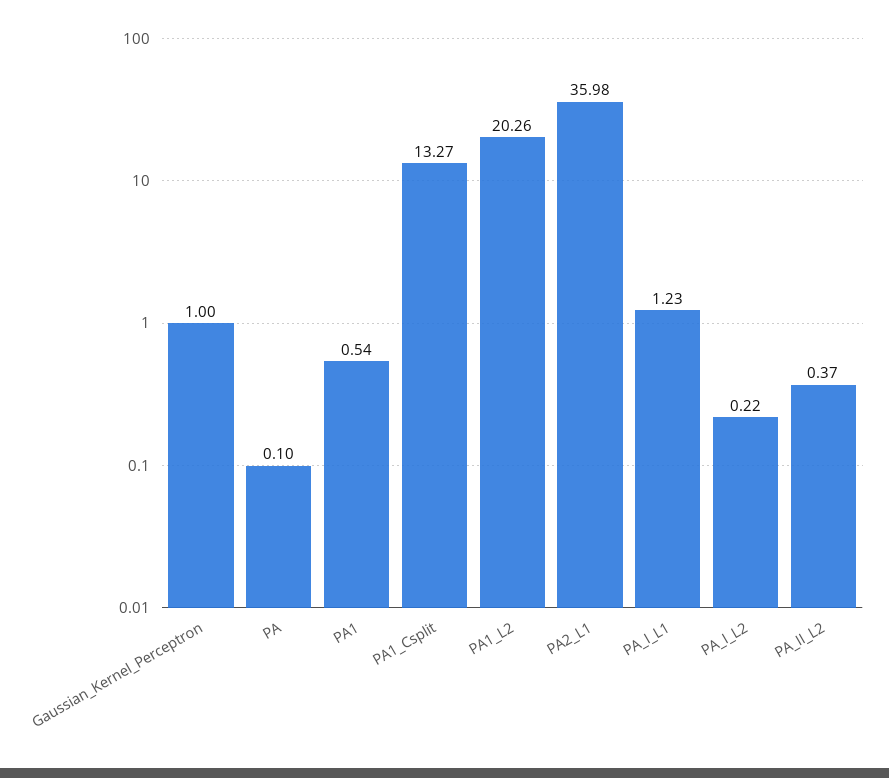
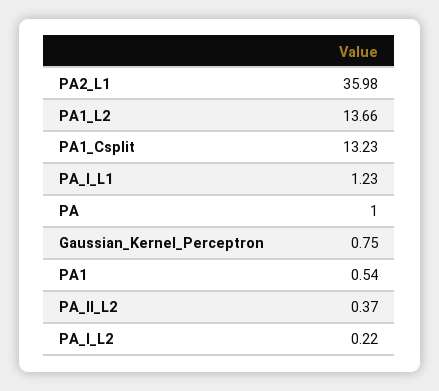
Gaussian_Kernel_Perceptron: 1 -> 0.75
PA: 0.1 -> 1
PA1_Csplit: 13.27 -> 13.23
PA1_L2: 20.26 -> 13.66

